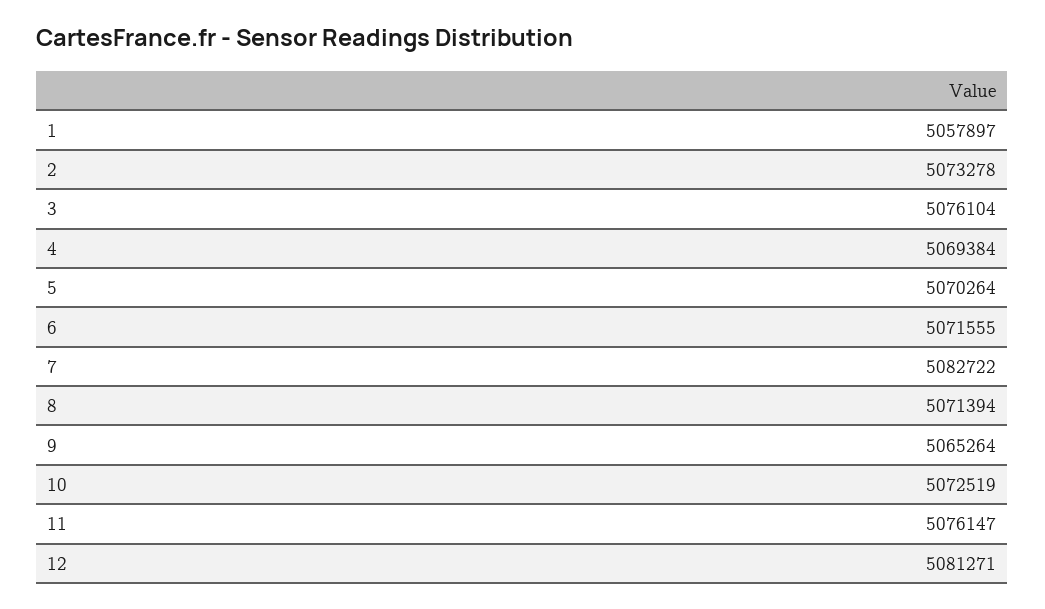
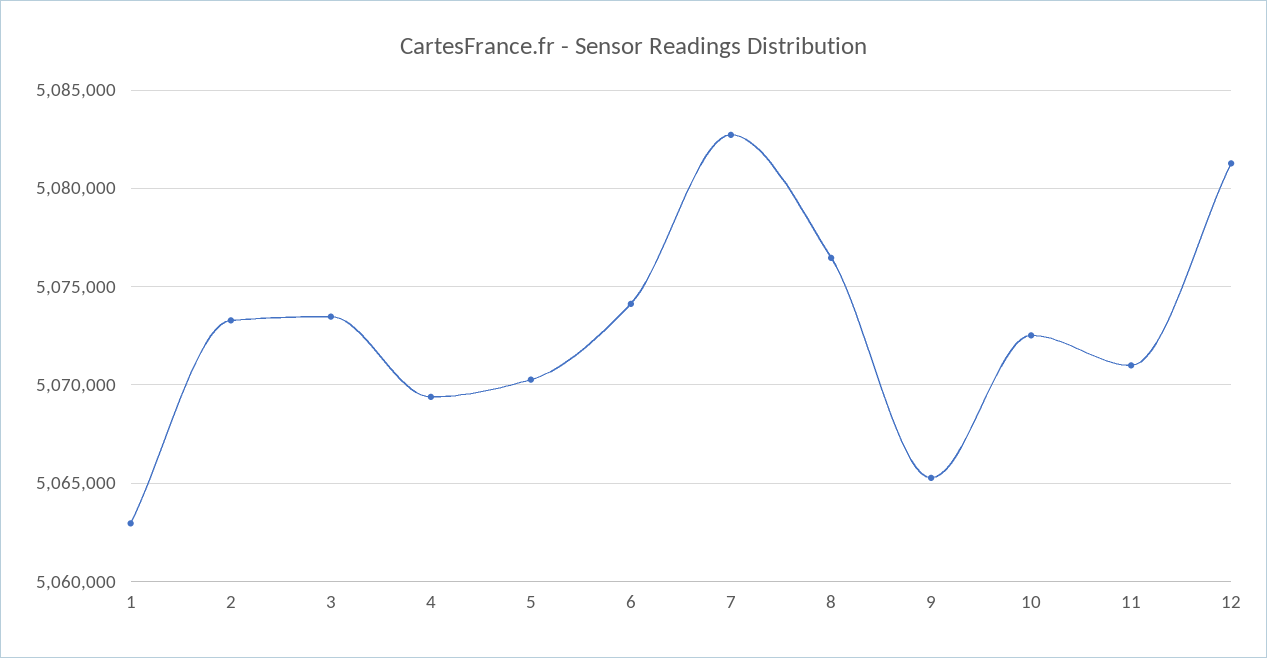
1: 5057897 -> 5063000
3: 5076104 -> 5073500
6: 5071555 -> 5074000
8: 5071394 -> 5076500
11: 5076147 -> 5071000

